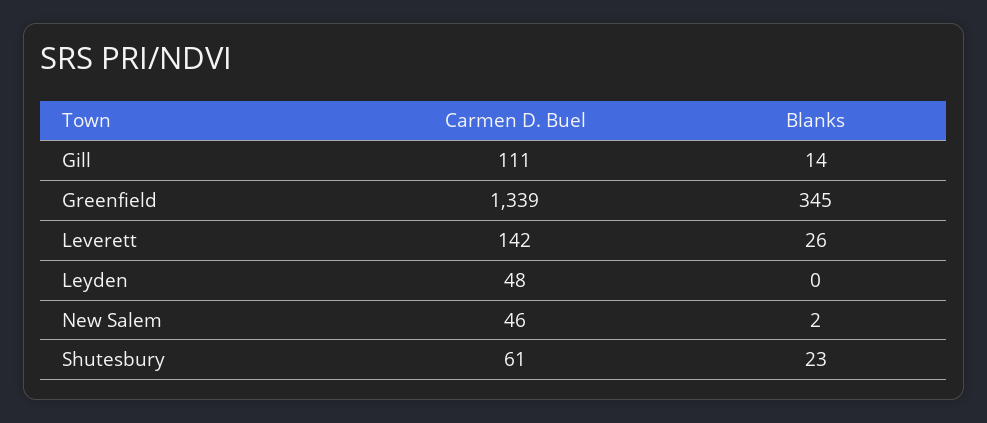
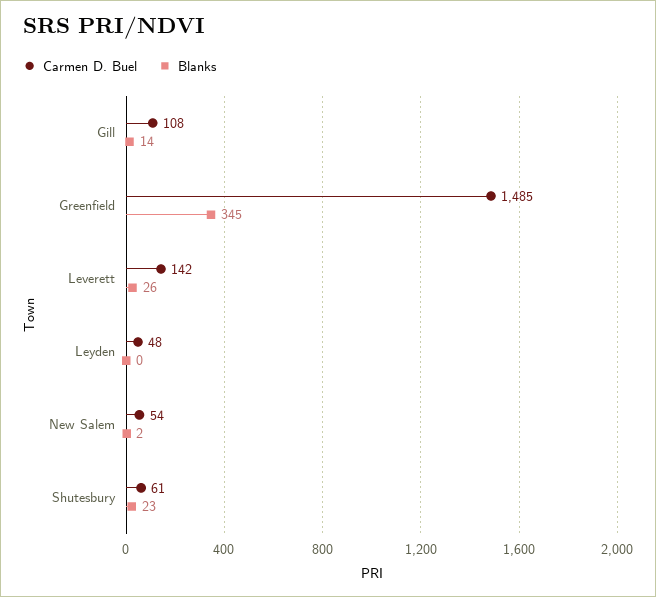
Carmen D. Buel, Gill: 111 -> 108
Carmen D. Buel, Greenfield: 1339 -> 1485
Carmen D. Buel, New Salem: 46 -> 54

